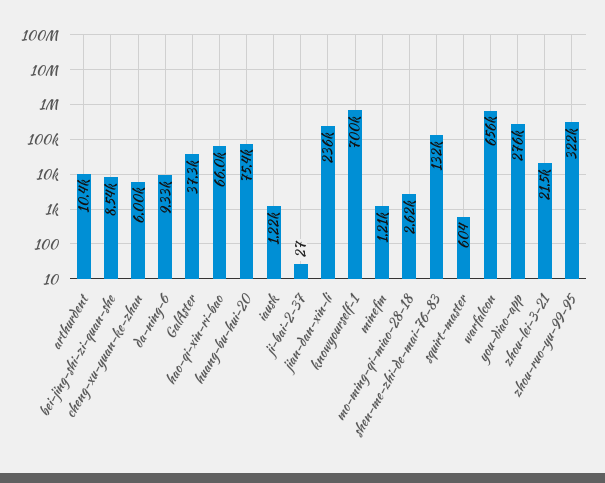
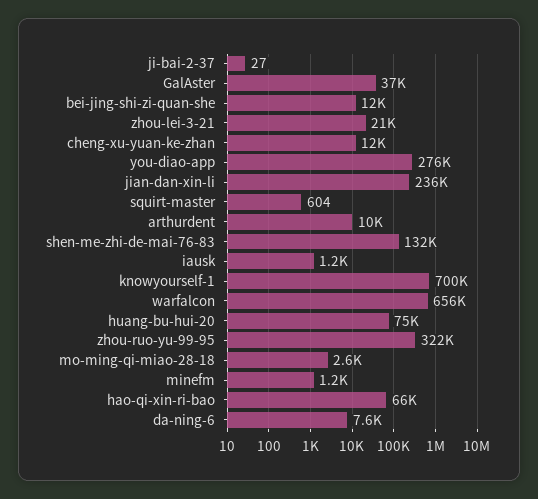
bei-jing-shi-zi-quan-she: 8540 -> 12000
cheng-xu-yuan-ke-zhan: 6000 -> 12000
da-ning-6: 9330 -> 7600

